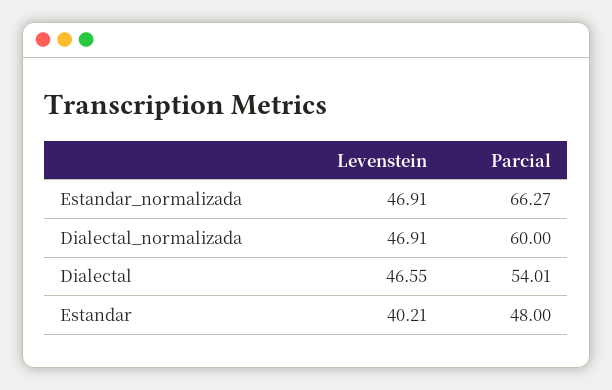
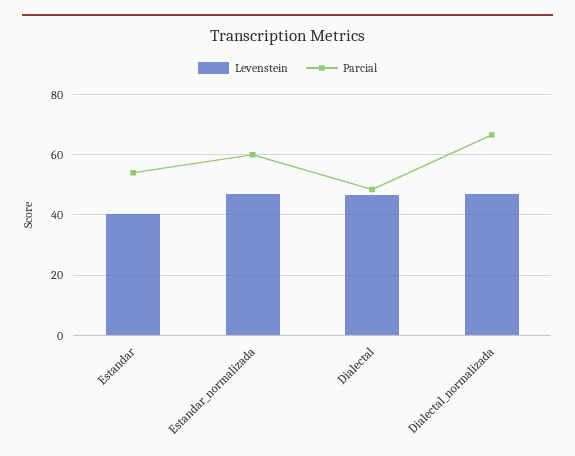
Parcial, Estandar_normalizada: 66.27 -> 60
Parcial, Dialectal_normalizada: 60 -> 66
Parcial, Dialectal: 54.01 -> 48
Parcial, Estandar: 48 -> 54

